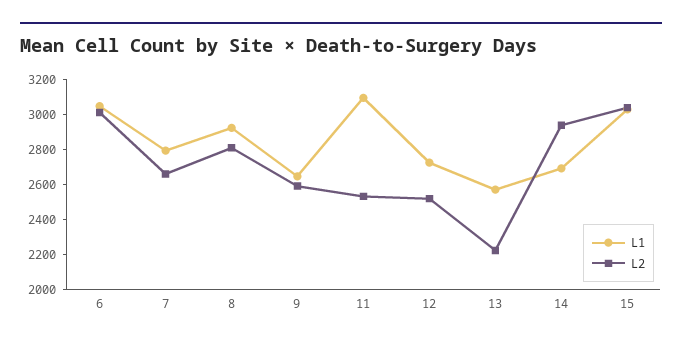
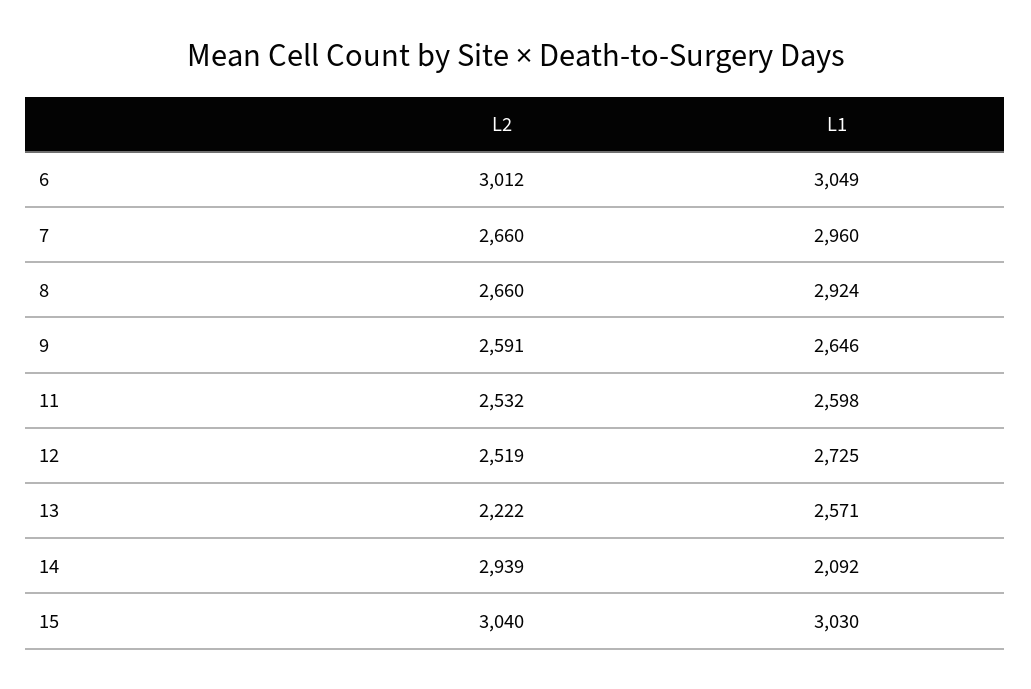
L1, 7: 2800 -> 2960
L2, 8: 2800 -> 2660
L1, 11: 3100 -> 2598
L1, 14: 2700 -> 2092

